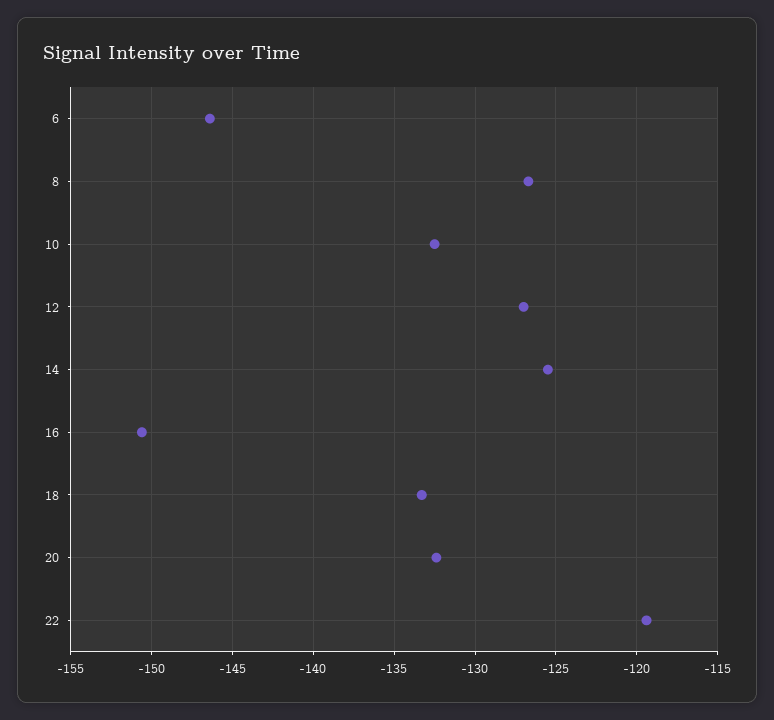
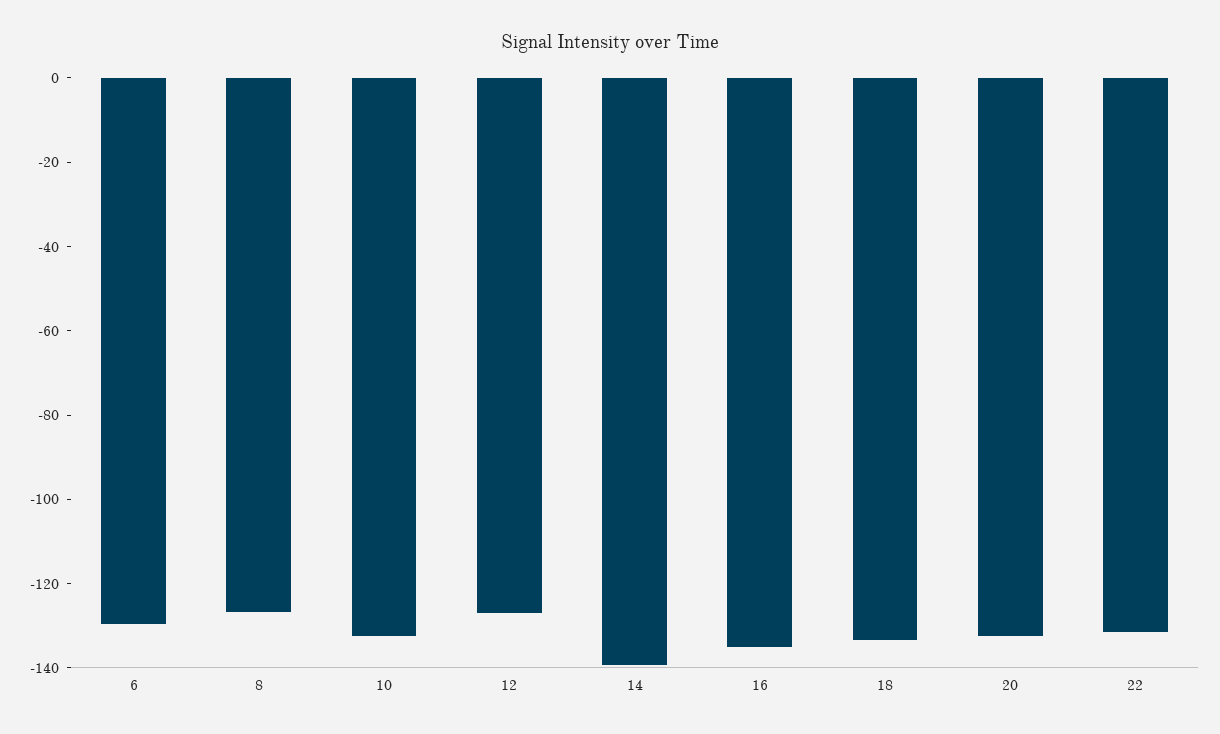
6: -146.5 -> -130
14: -125.5 -> -140
16: -150.5 -> -135
22: -119.5 -> -130

